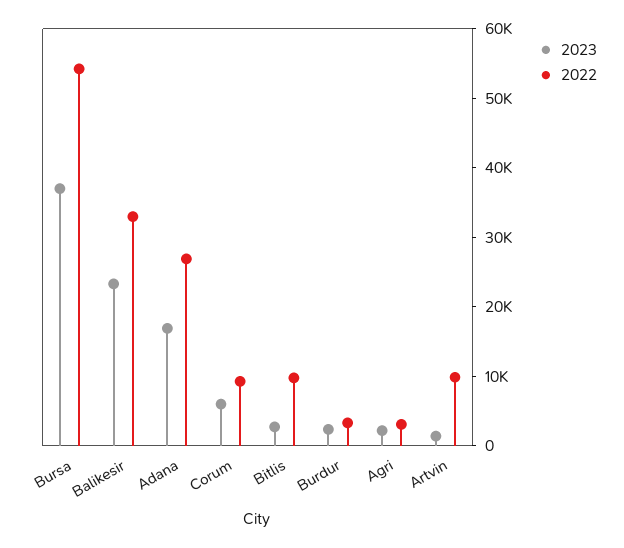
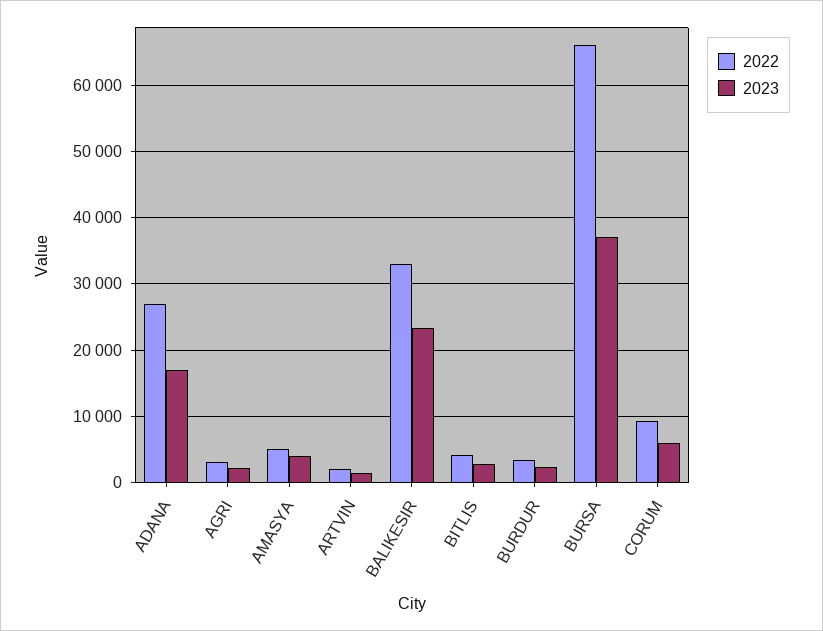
2022, Bursa: 54000 -> 66000
2022, Bitlis: 10000 -> 4000
2022, Artvin: 10000 -> 2000
2022, AMASYA: none -> 5000
2023, AMASYA: none -> 4000

